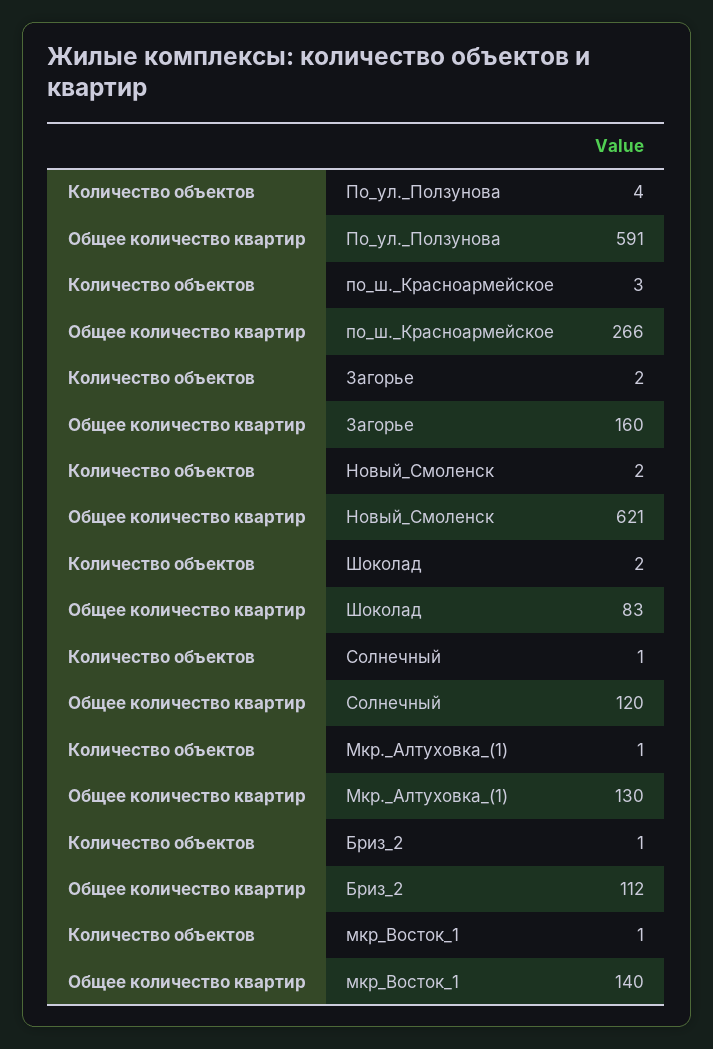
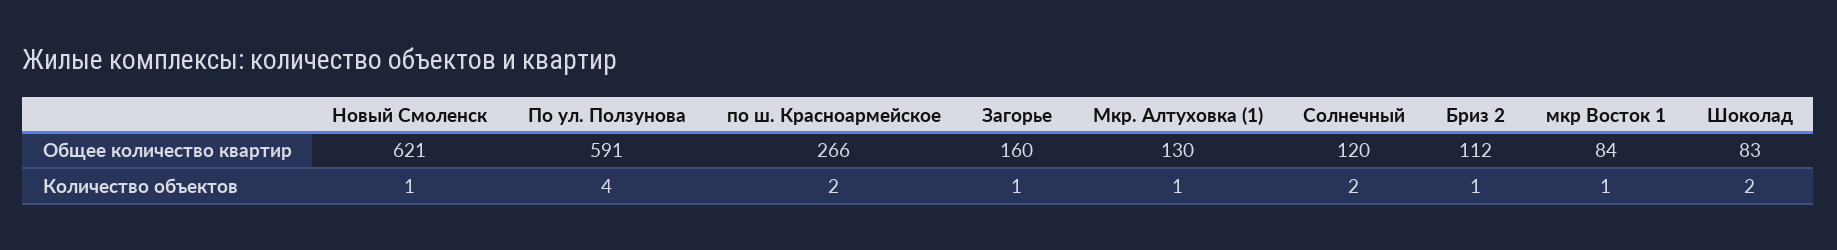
Количество объектов, по_ш._Красноармейское: 3 -> 2
Количество объектов, Загорье: 2 -> 1
Количество объектов, Новый_Смоленск: 2 -> 1
Количество объектов, Солнечный: 1 -> 2
Общее количество квартир, мкр_Восток_1: 140 -> 84

